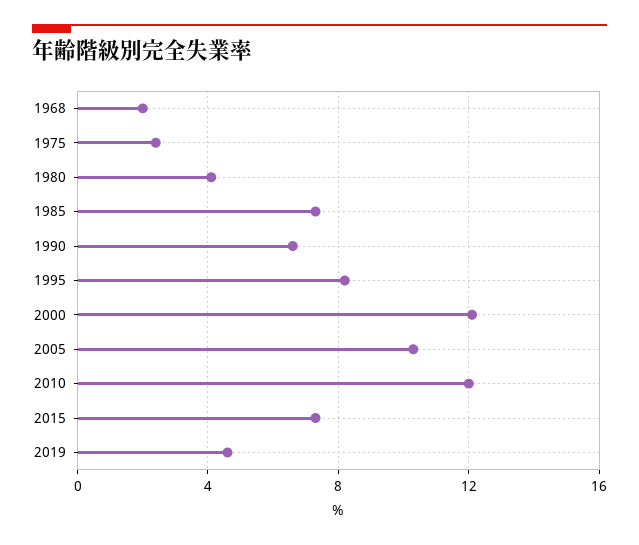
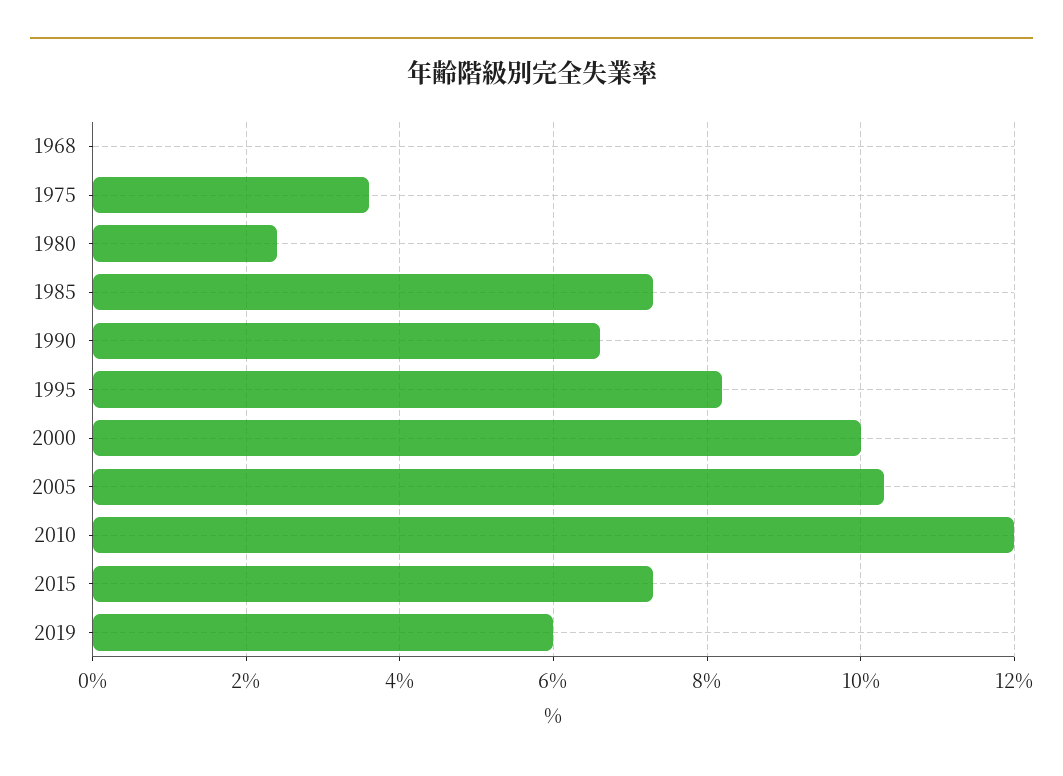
1968: 2 -> 0
1975: 2.5 -> 3.5
1980: 4 -> 2.5
2000: 12 -> 10
2019: 4.5 -> 6

